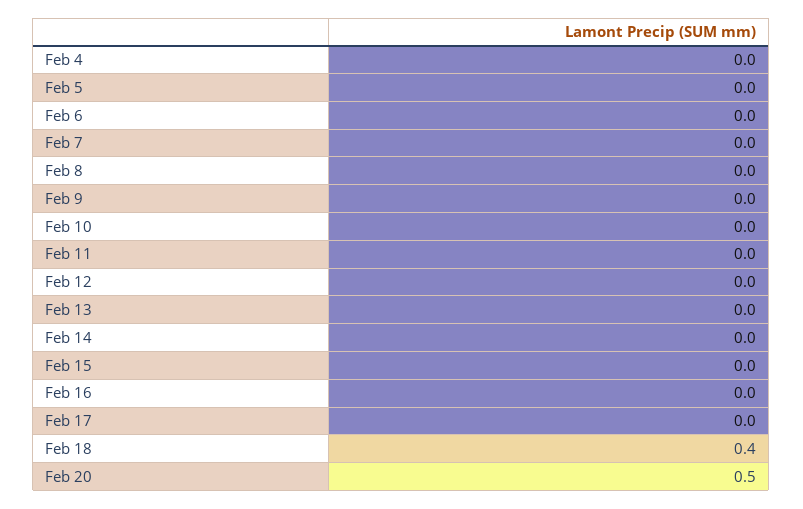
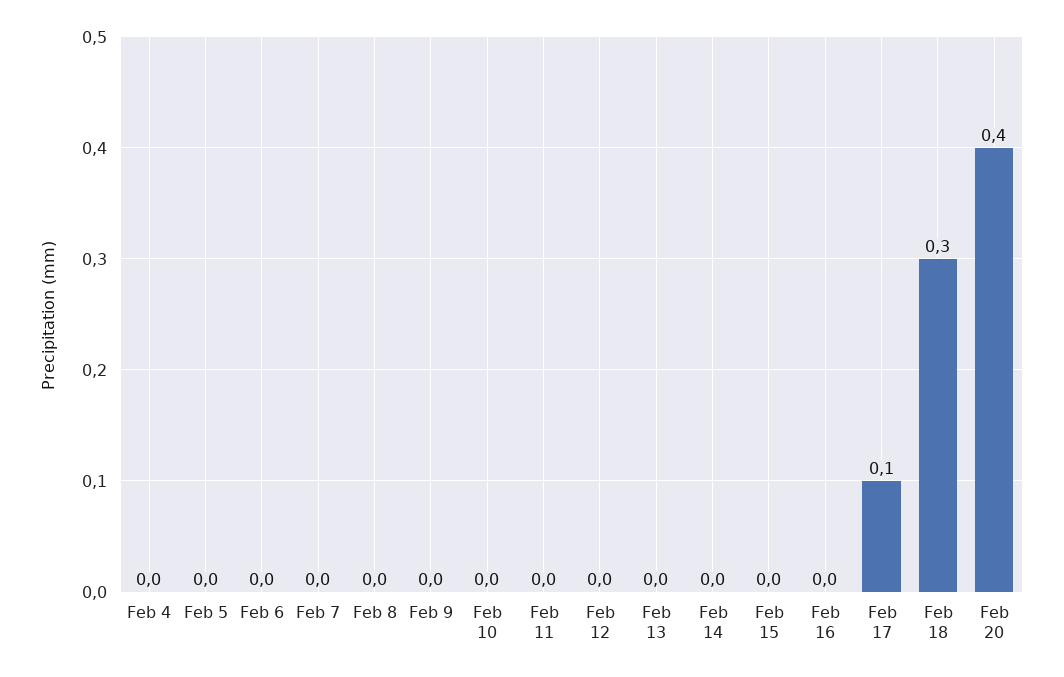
Feb 17: 0 -> 0.1
Feb 18: 0.4 -> 0.3
Feb 20: 0.5 -> 0.4

